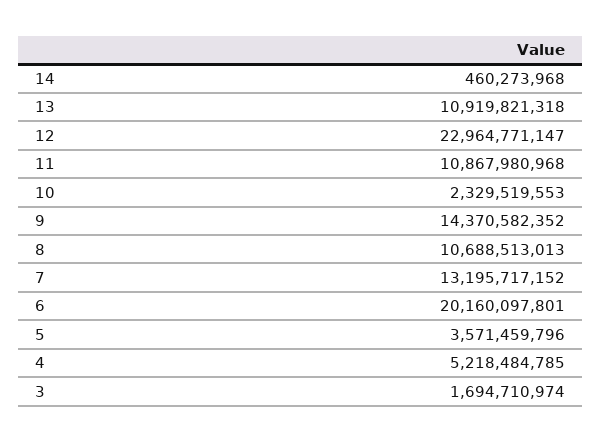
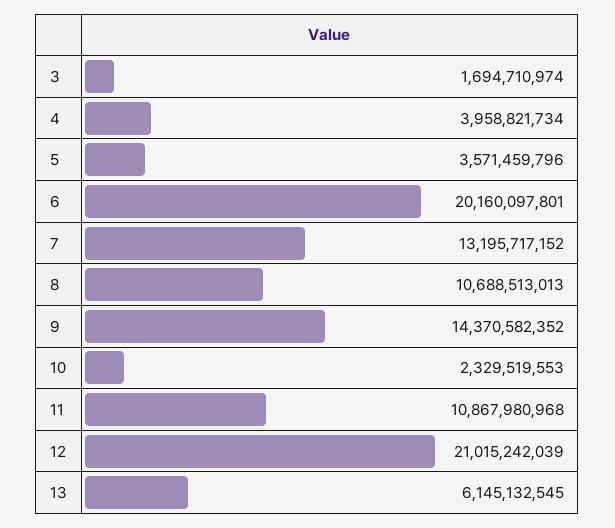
14: 460273968 -> none
13: 10919821318 -> 6145132545
12: 22964771147 -> 21015242039
4: 5218484785 -> 3958821734

